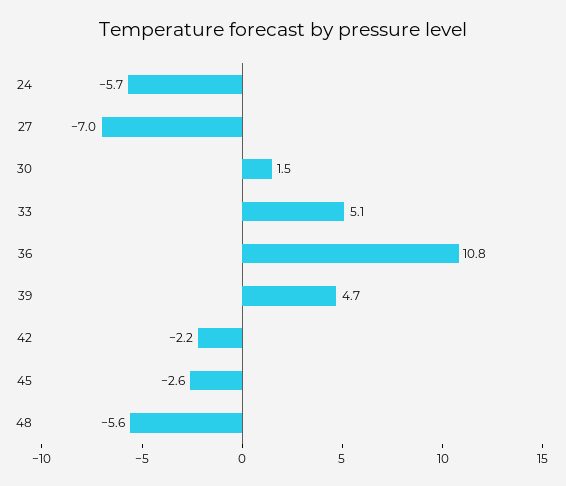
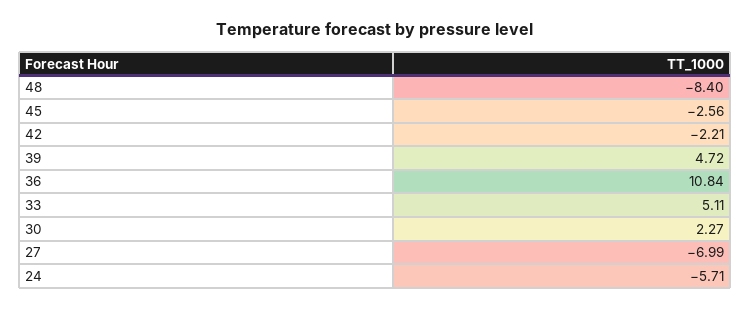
30: 1.5 -> 2.27
48: -5.6 -> -8.4

